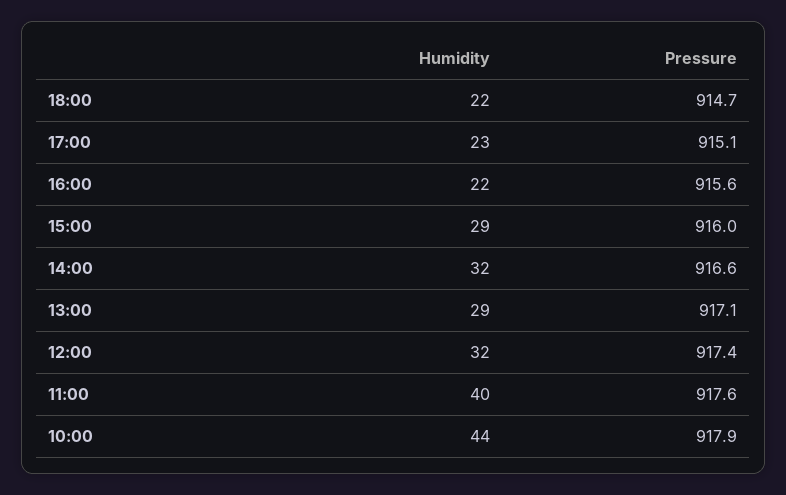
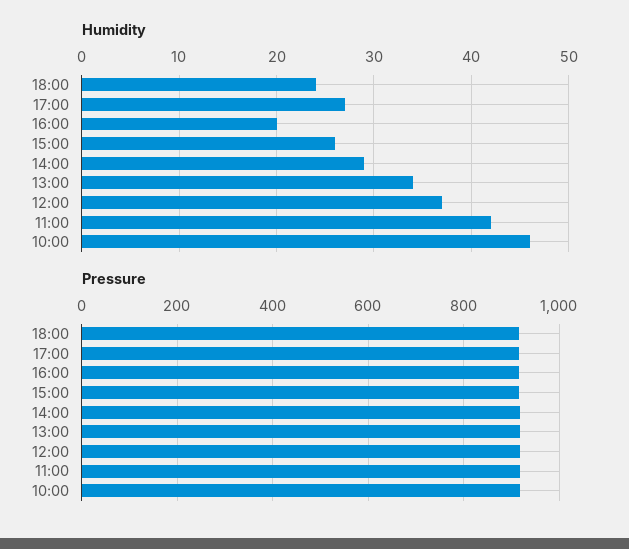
Humidity, 18:00: 22 -> 24
Humidity, 17:00: 23 -> 27
Humidity, 16:00: 22 -> 20
Humidity, 15:00: 29 -> 26
Humidity, 14:00: 32 -> 29
Humidity, 13:00: 29 -> 34
Humidity, 12:00: 32 -> 37
Humidity, 11:00: 40 -> 42
Humidity, 10:00: 44 -> 46

